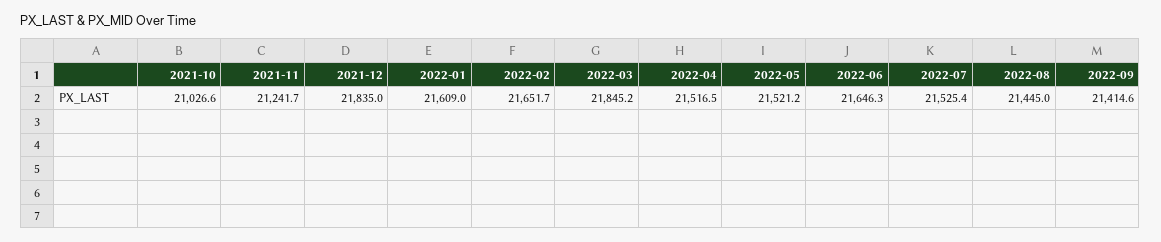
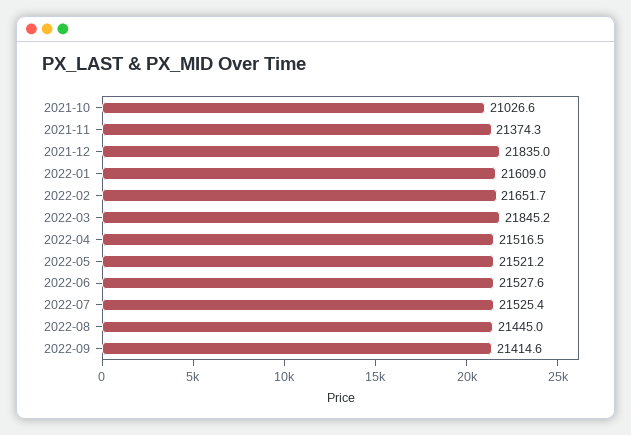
2021-11: 21241.7 -> 21374.3
2022-06: 21646.3 -> 21527.6

